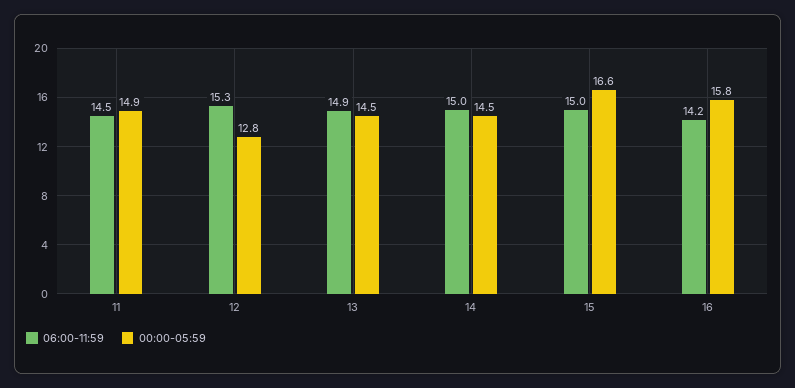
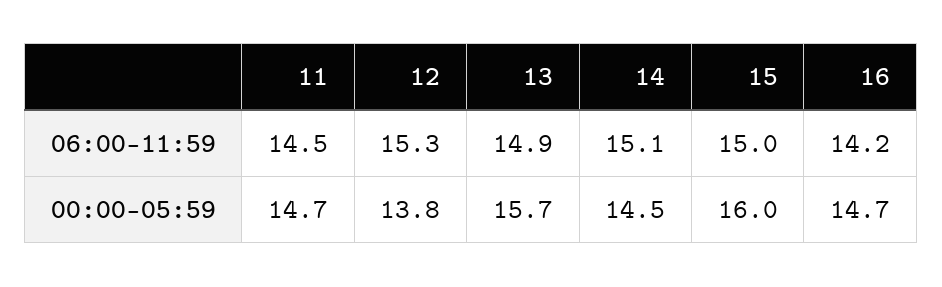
00:00-05:59, 11: 14.9 -> 14.7
00:00-05:59, 12: 12.8 -> 13.8
00:00-05:59, 13: 14.5 -> 15.7
06:00-11:59, 14: 15 -> 15.1
00:00-05:59, 15: 16.6 -> 16
00:00-05:59, 16: 15.8 -> 14.7

